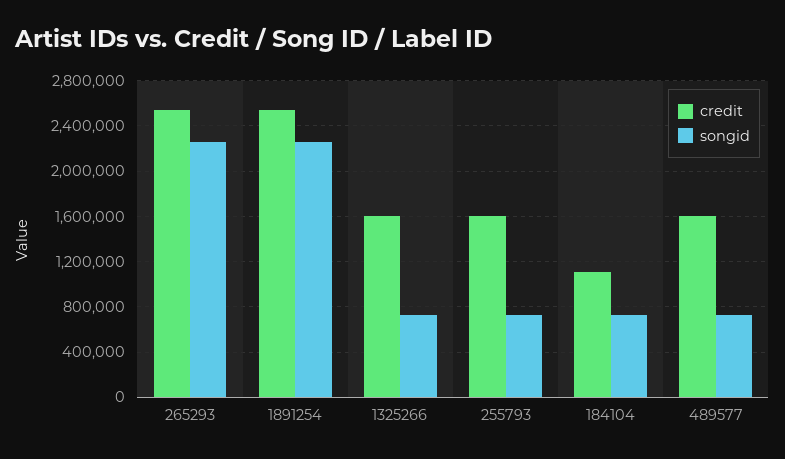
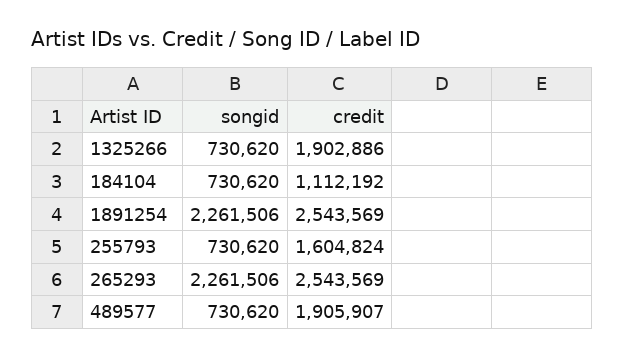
credit, 1325266: 1600000 -> 1902886
credit, 489577: 1600000 -> 1905907

